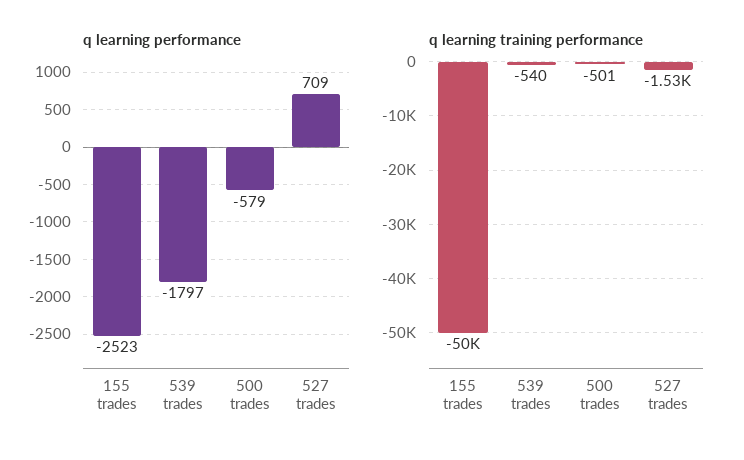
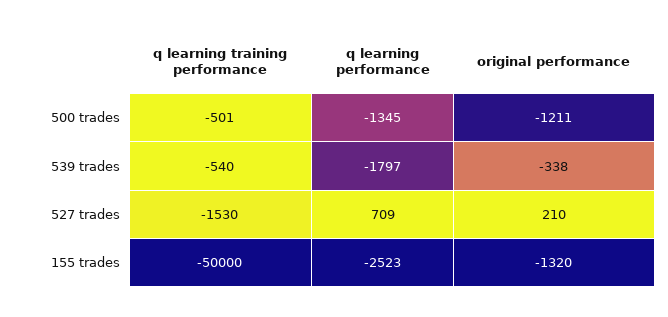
q learning performance, 500 trades: -579 -> -1345
original performance, 500 trades: none -> -1211
original performance, 539 trades: none -> -338
original performance, 527 trades: none -> 210
original performance, 155 trades: none -> -1320

